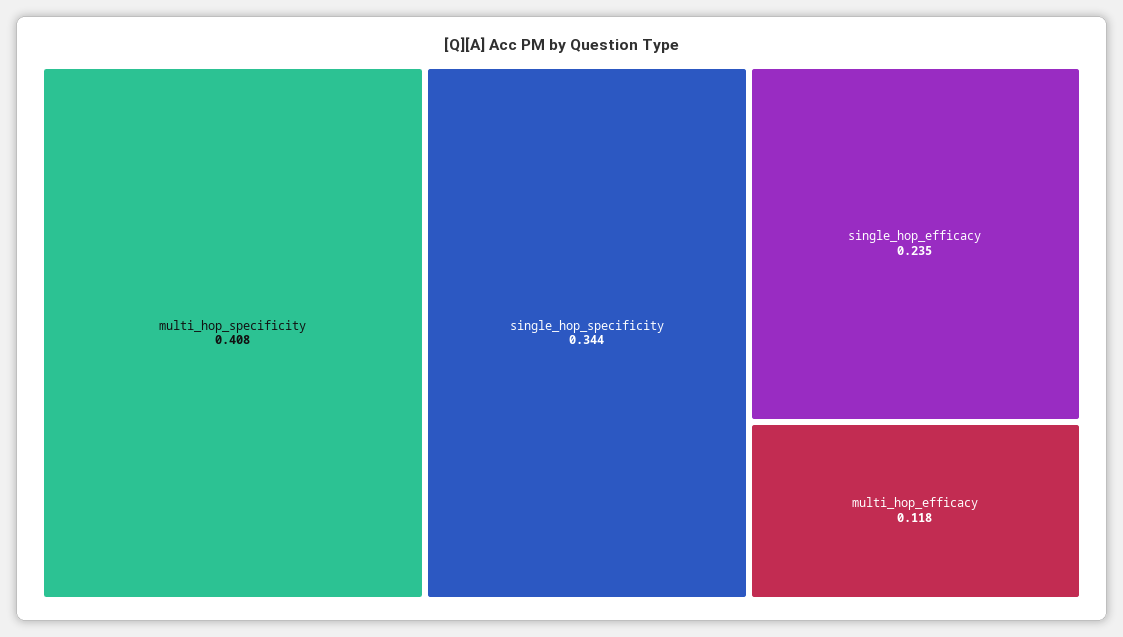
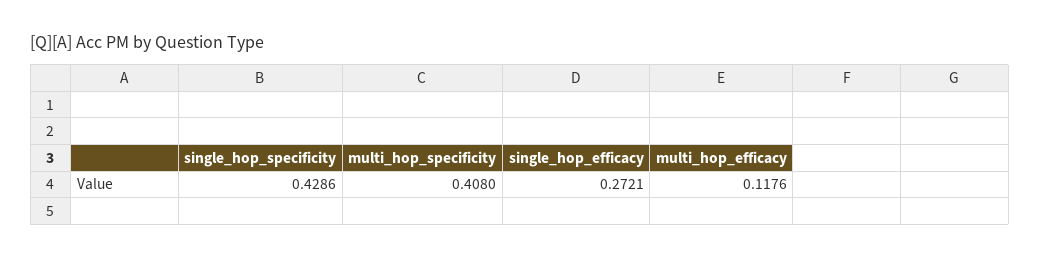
single_hop_specificity: 0.344 -> 0.4286
single_hop_efficacy: 0.235 -> 0.2721

